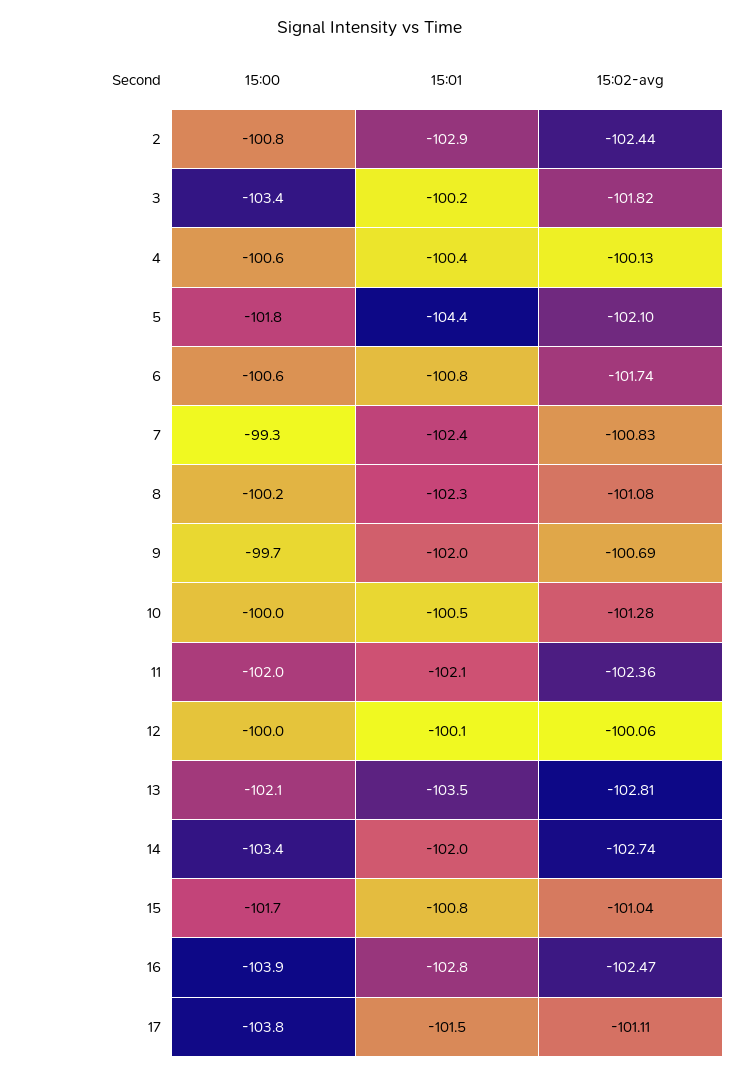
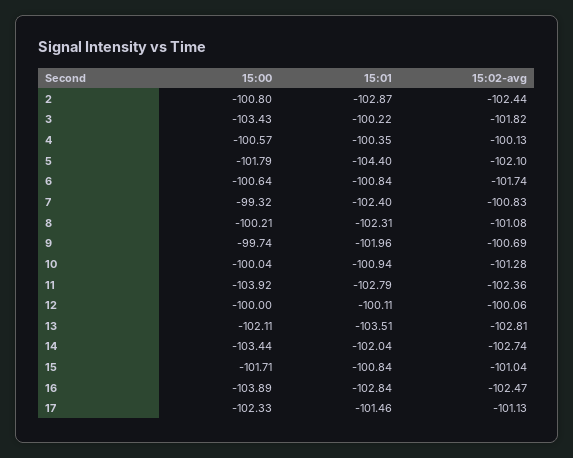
15:01, 10: -100.5 -> -100.94
15:00, 11: -102 -> -103.92
15:01, 11: -102.1 -> -102.79
15:00, 17: -103.8 -> -102.33
15:02-avg, 17: -101.11 -> -101.13

